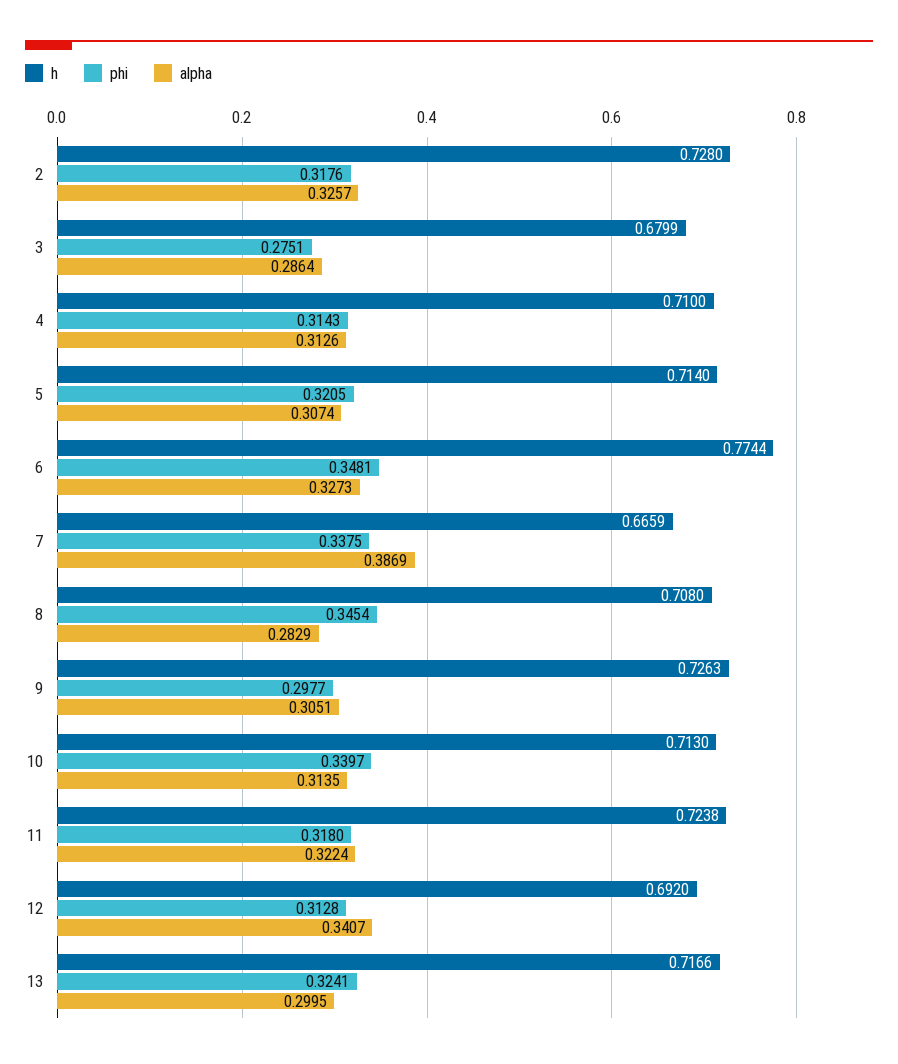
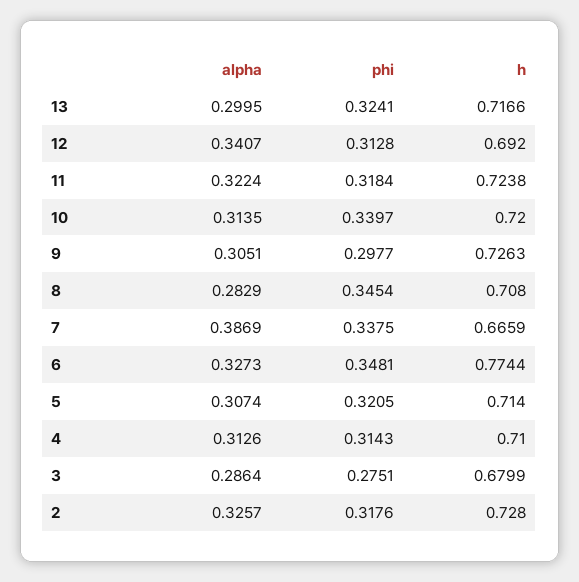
h, 10: 0.713 -> 0.72
phi, 11: 0.318 -> 0.3184

